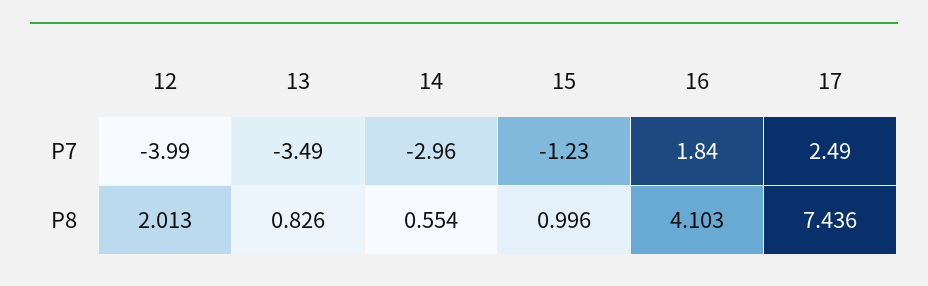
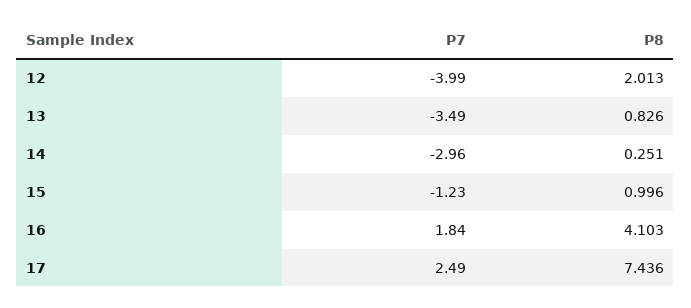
14, P8: 0.554 -> 0.251

